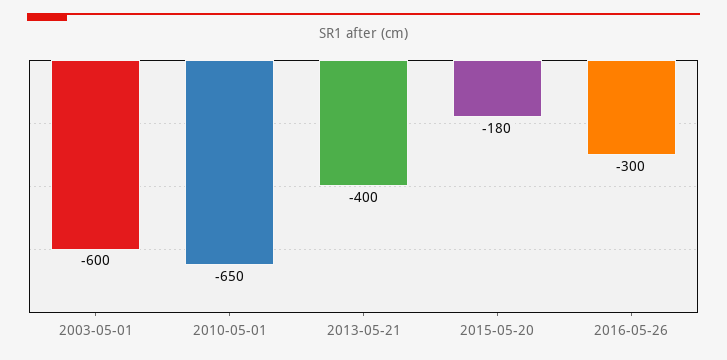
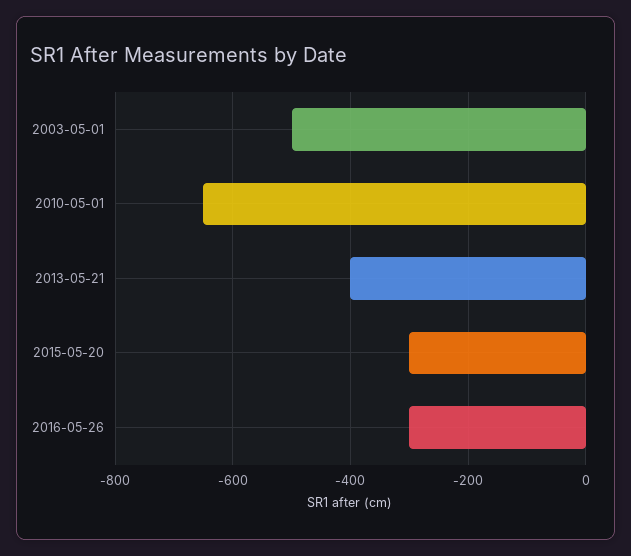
2003-05-01: -600 -> -500
2015-05-20: -180 -> -300

